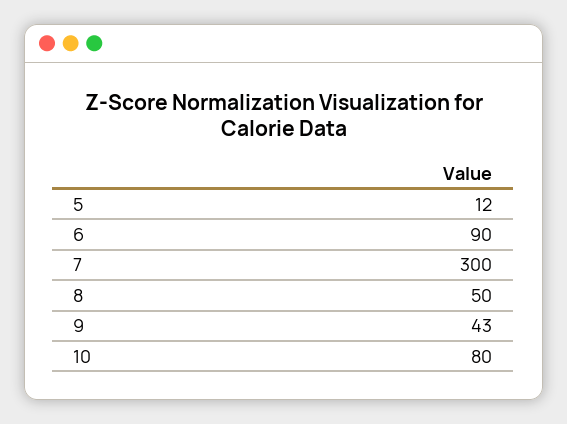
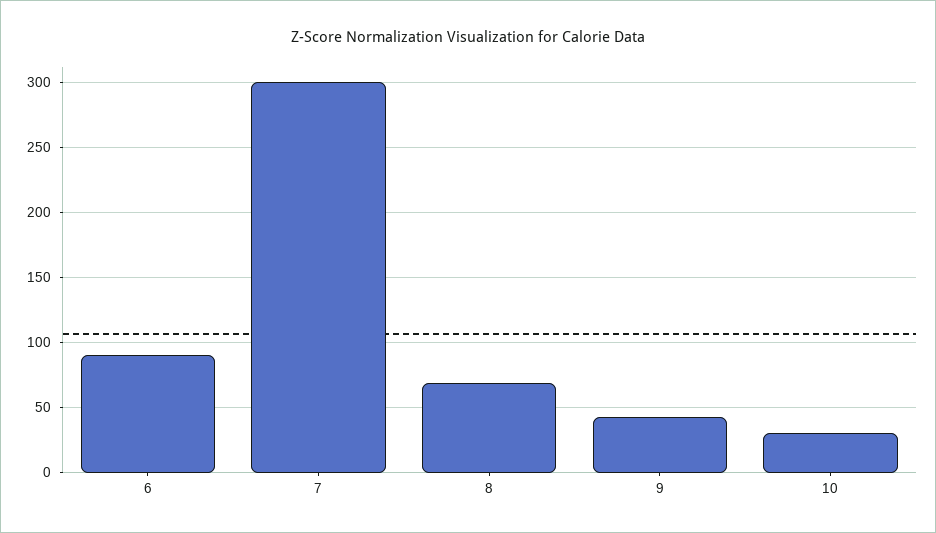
5: 12 -> none
8: 50 -> 70
10: 80 -> 30

